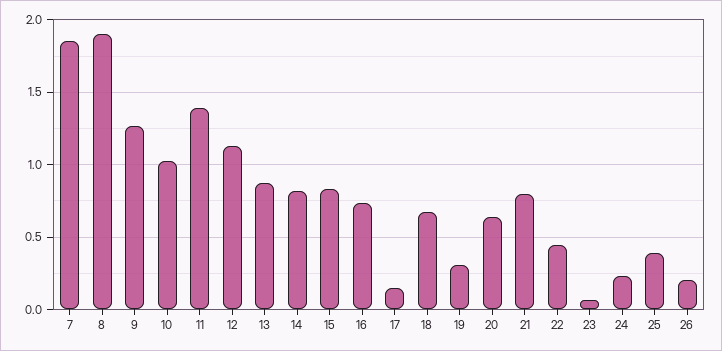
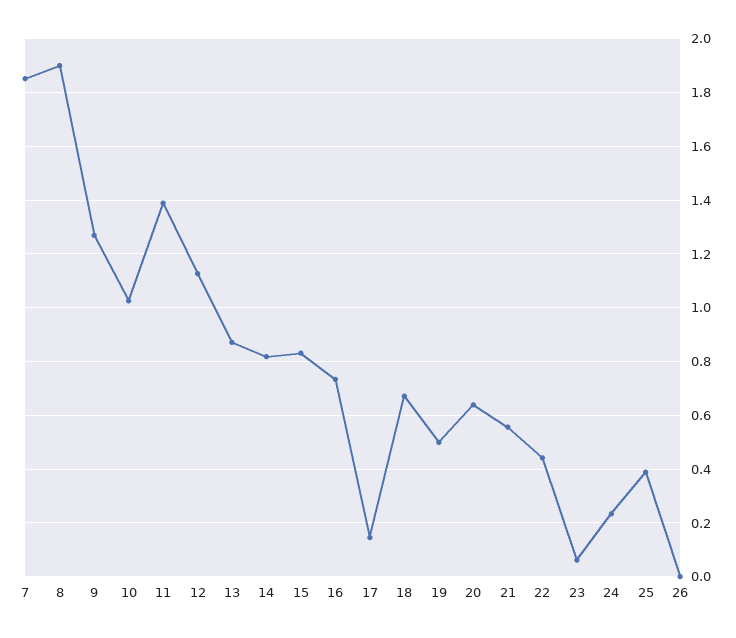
19: 0.3 -> 0.5
21: 0.8 -> 0.55
26: 0.2 -> 0

